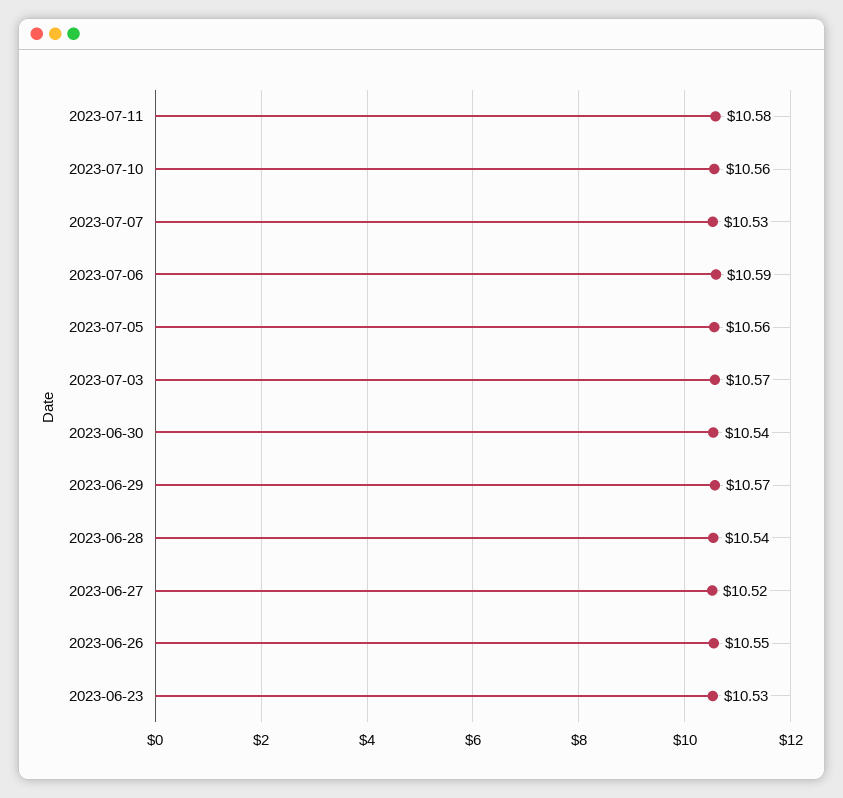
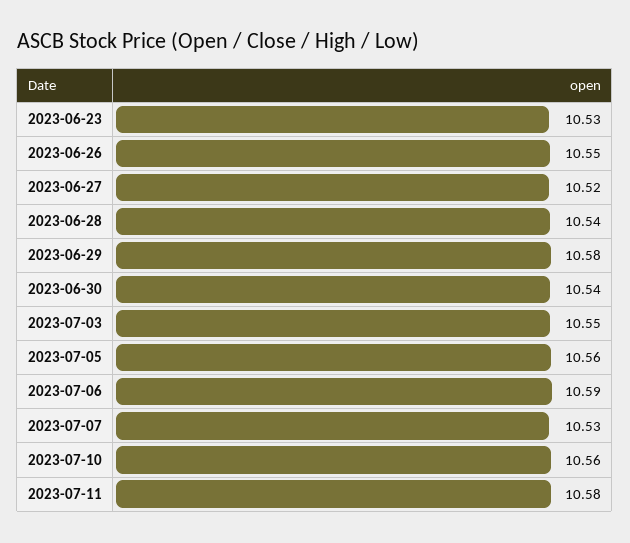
2023-07-03: 10.57 -> 10.55
2023-06-29: 10.57 -> 10.58

